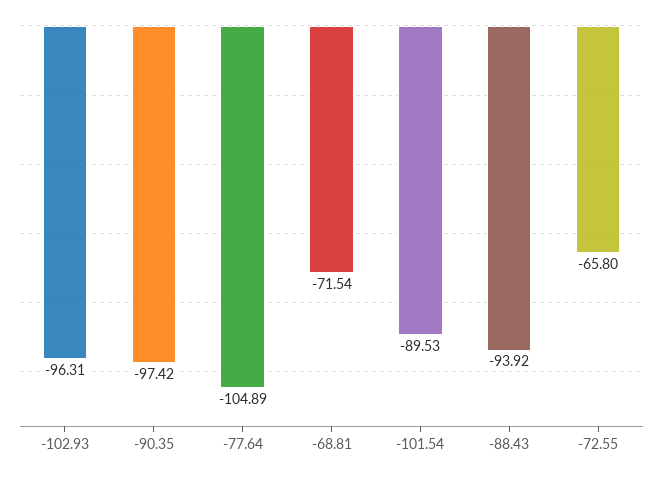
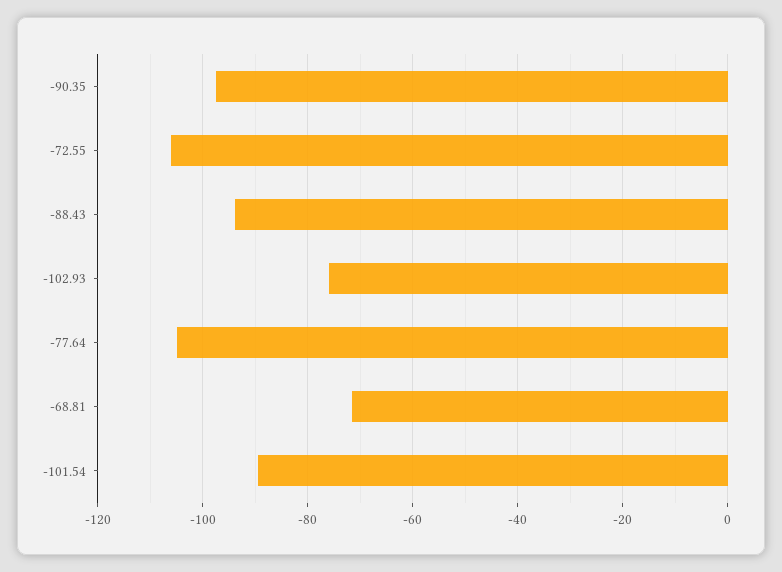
-102.93: -96.31 -> -76
-72.55: -65.8 -> -106

